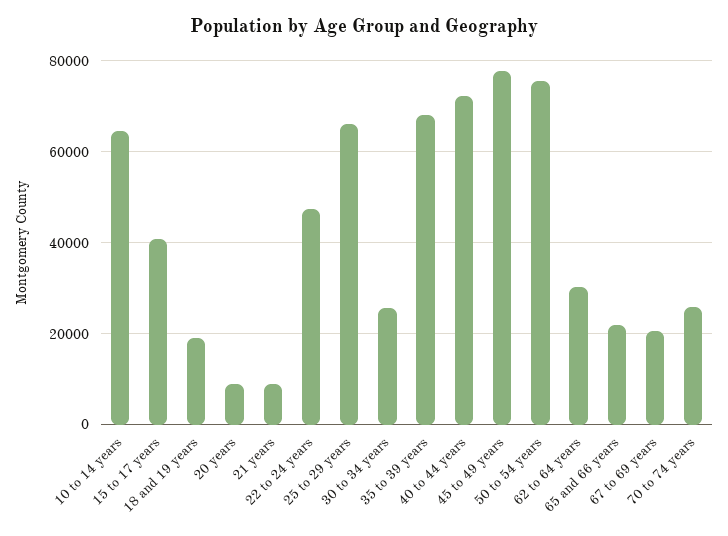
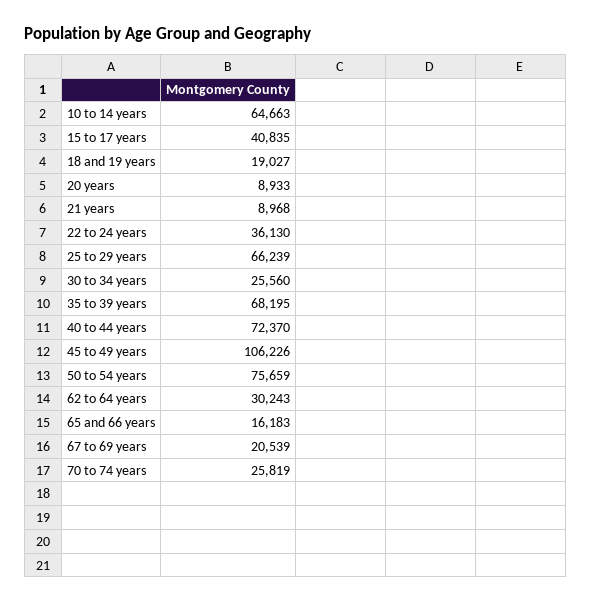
22 to 24 years: 48000 -> 36130
45 to 49 years: 78000 -> 106226
65 and 66 years: 22000 -> 16183

